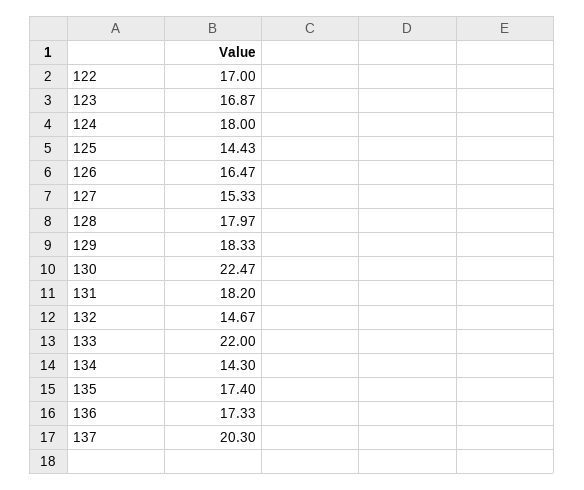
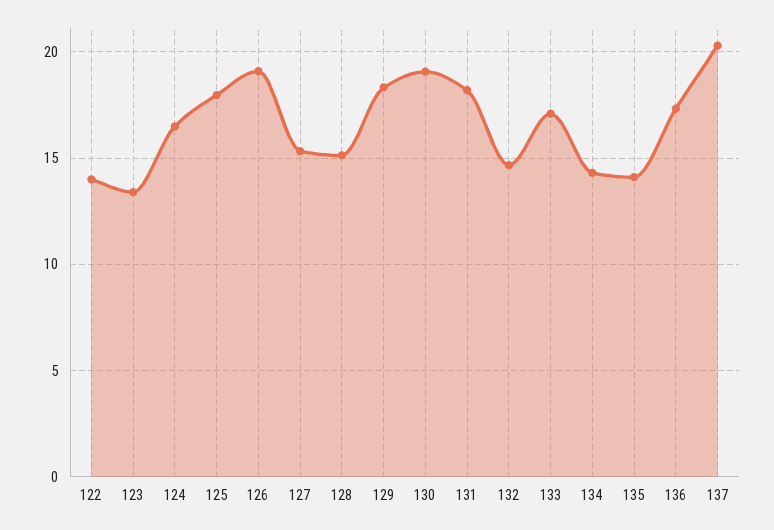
122: 17 -> 14
123: 16.87 -> 13.5
124: 18 -> 16.5
125: 14.43 -> 18
126: 16.47 -> 19
128: 17.97 -> 15
130: 22.47 -> 19
133: 22 -> 17
135: 17.4 -> 14

